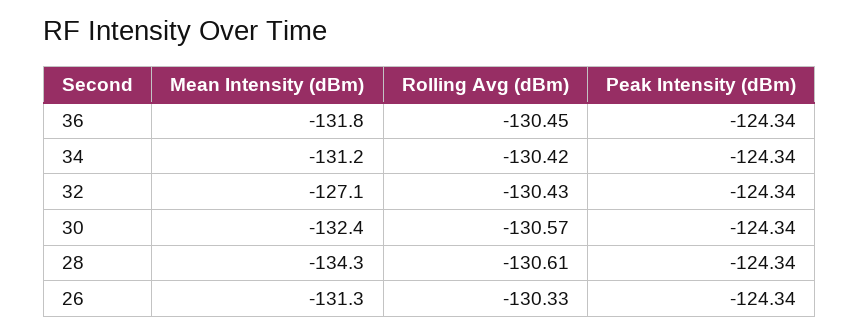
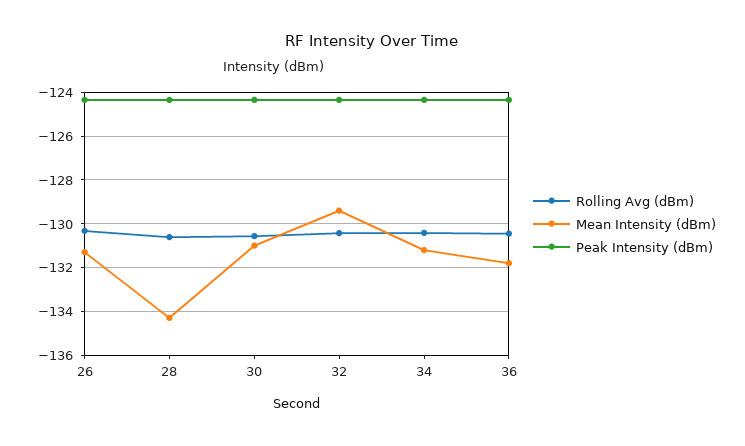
Mean Intensity (dBm), 32: -127.1 -> -129.5
Mean Intensity (dBm), 30: -132.4 -> -131

